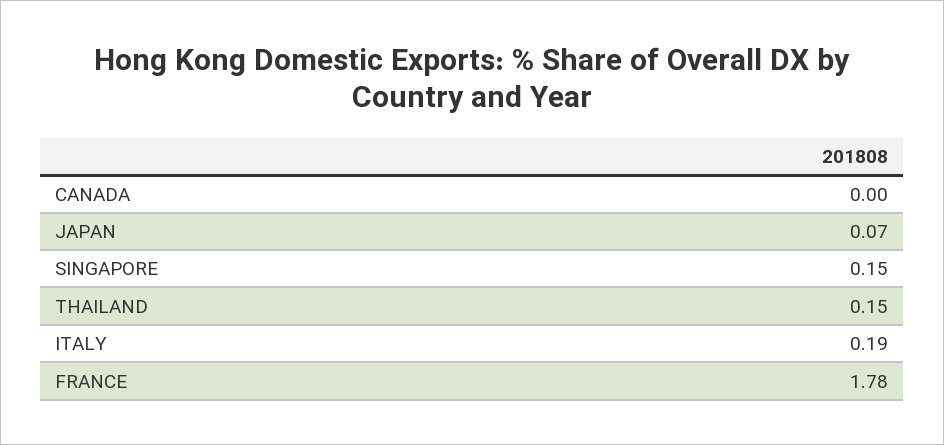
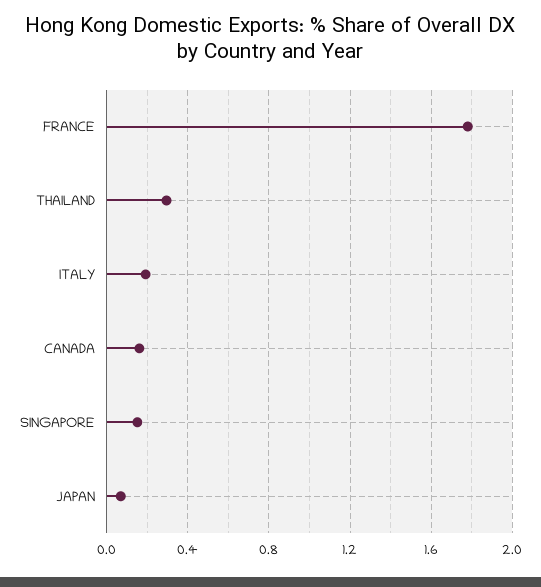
CANADA: 0 -> 0.15
THAILAND: 0.15 -> 0.3

